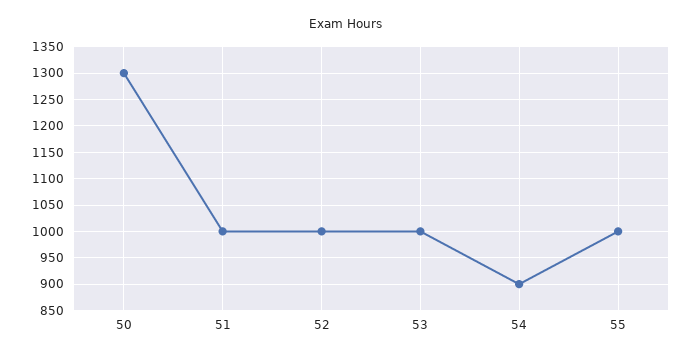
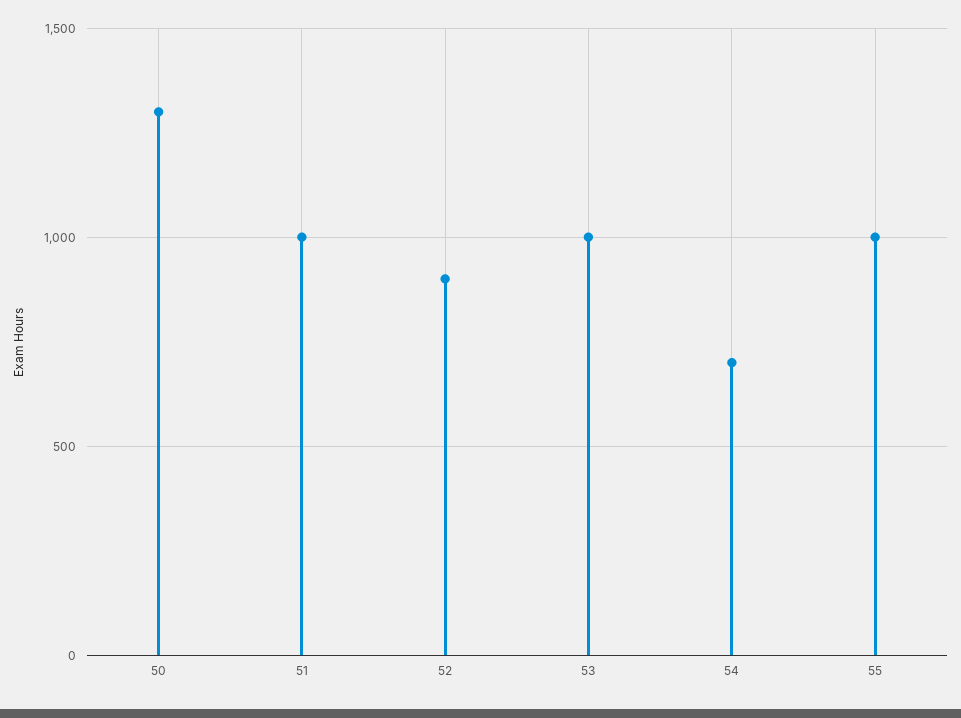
52: 1000 -> 900
54: 900 -> 700

